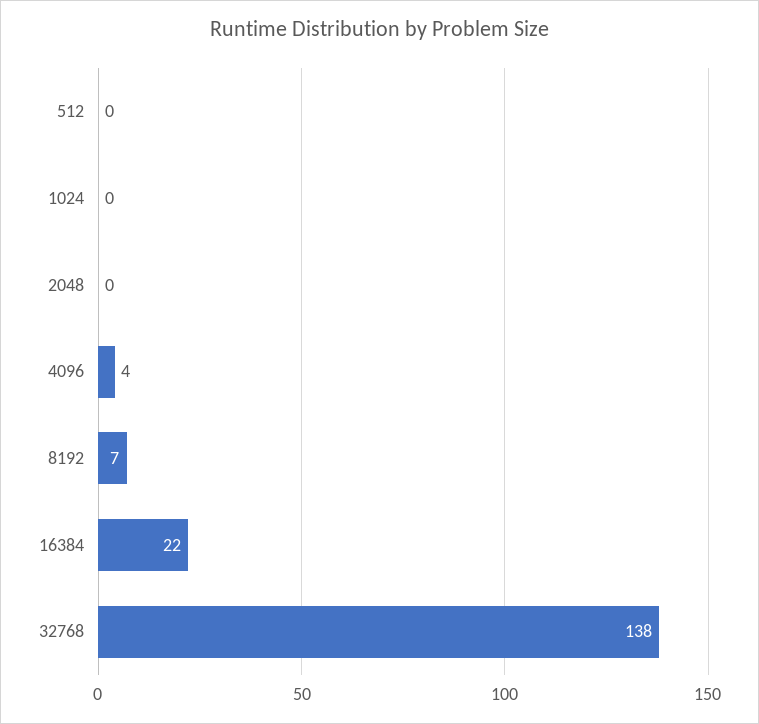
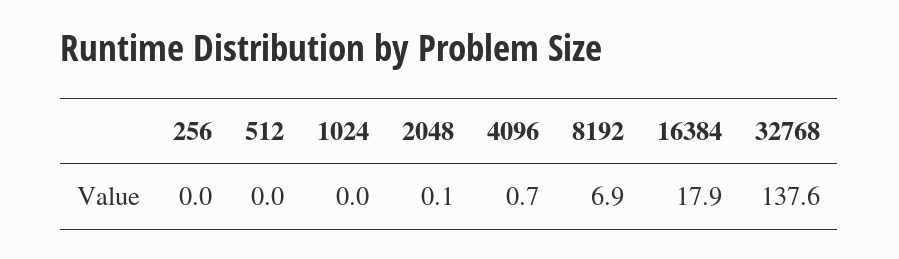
4096: 4 -> 0.7
16384: 22 -> 17.9
256: none -> 0

